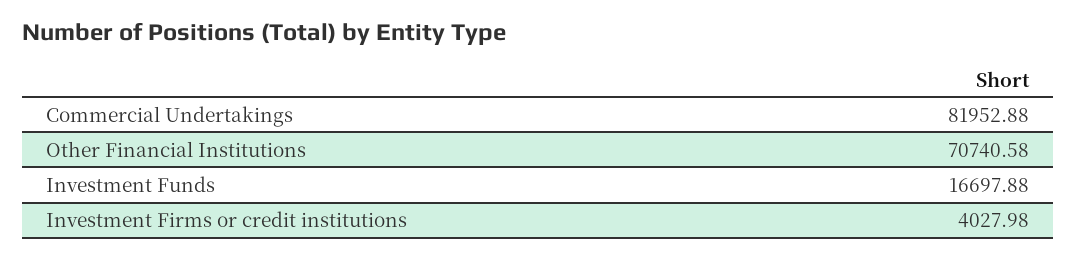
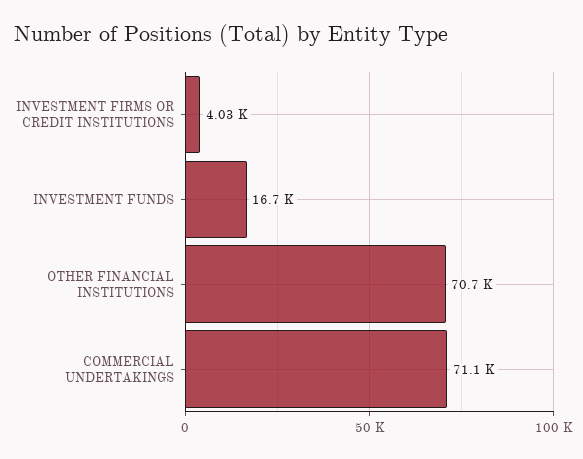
Commercial Undertakings: 81952.88 -> 71100

